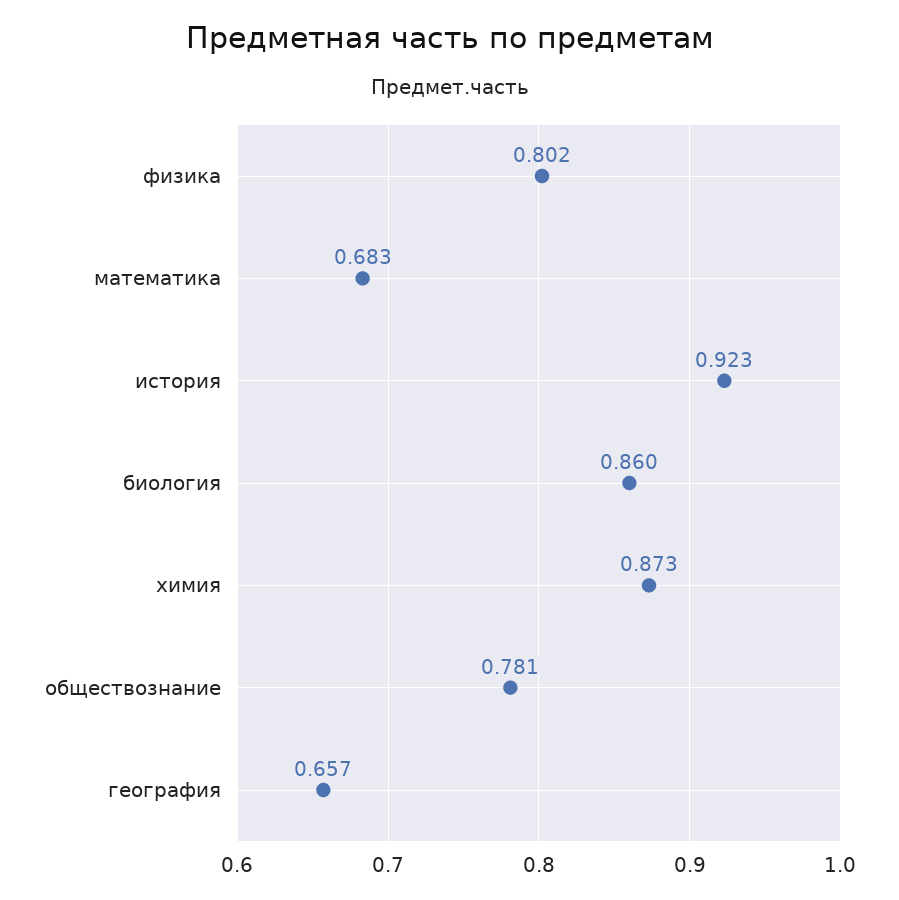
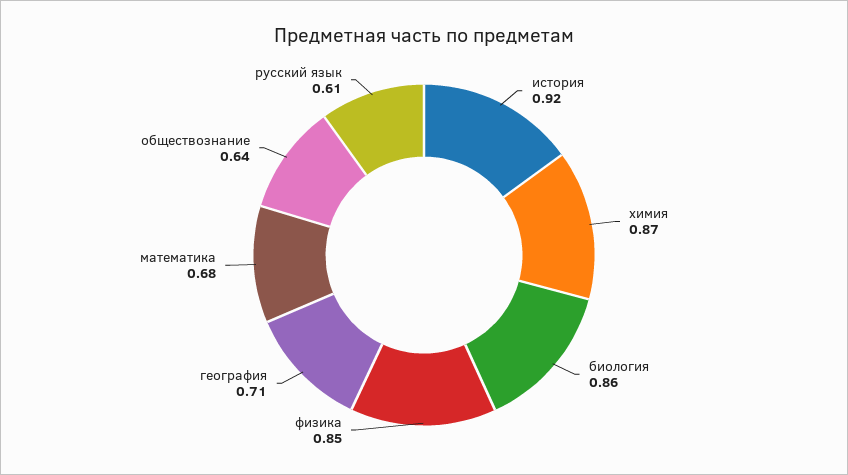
физика: 0.802 -> 0.85
обществознание: 0.781 -> 0.64
география: 0.657 -> 0.71
русский язык: none -> 0.61

